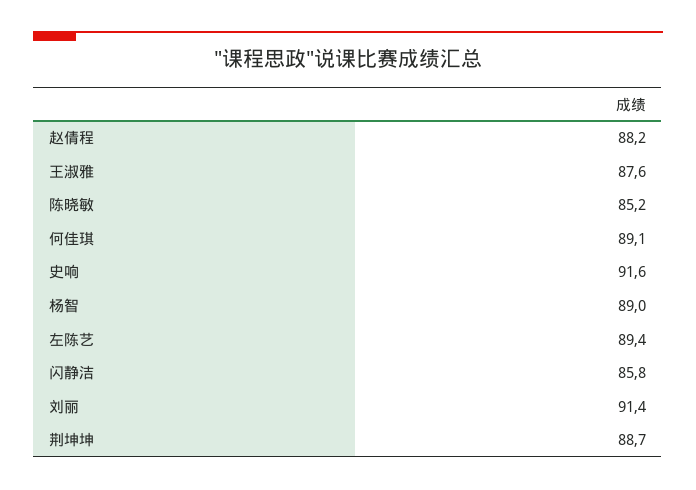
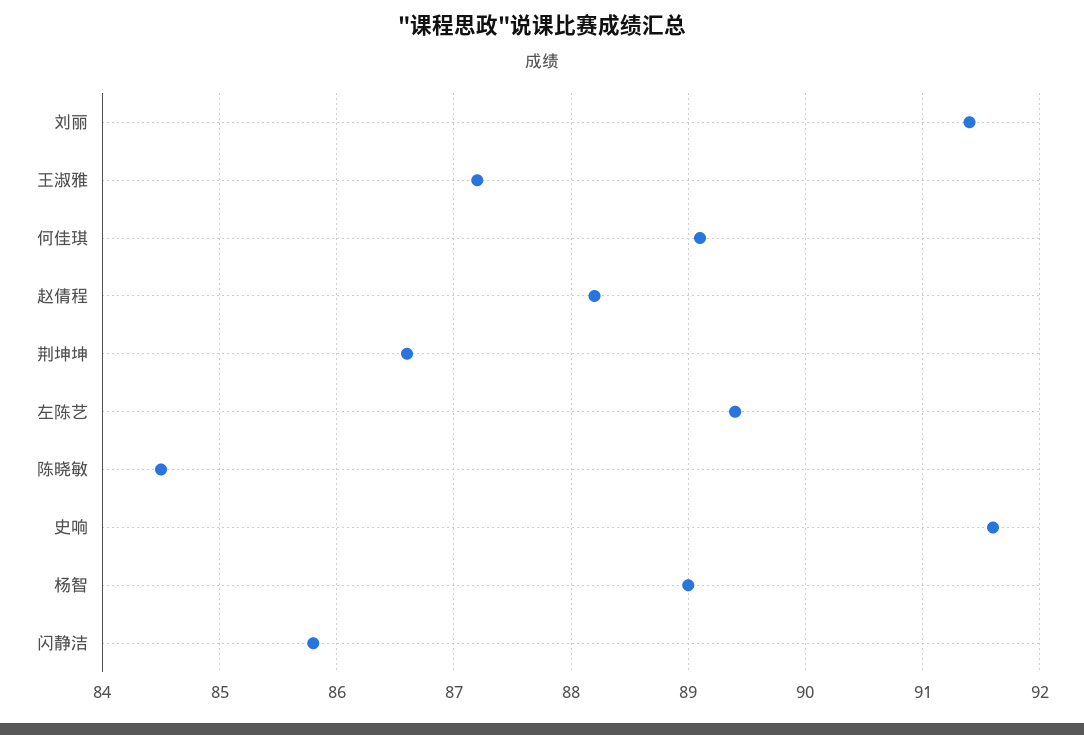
王淑雅: 87.6 -> 87.2
陈晓敏: 85.2 -> 84.5
荆坤坤: 88.7 -> 86.6

